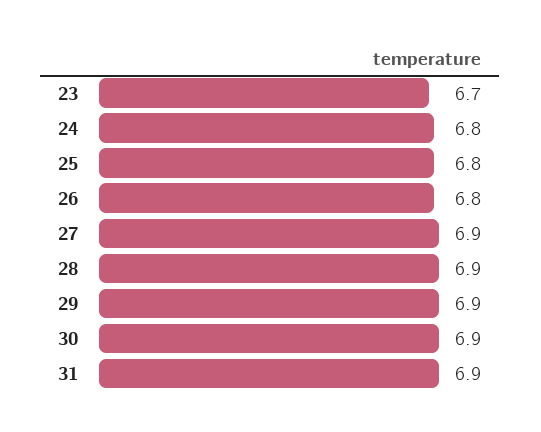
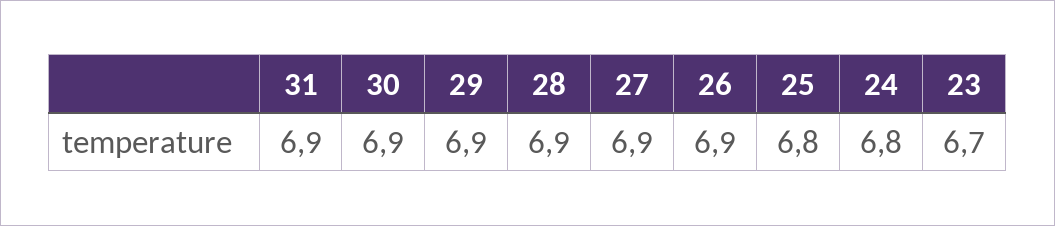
26: 6.8 -> 6.9

